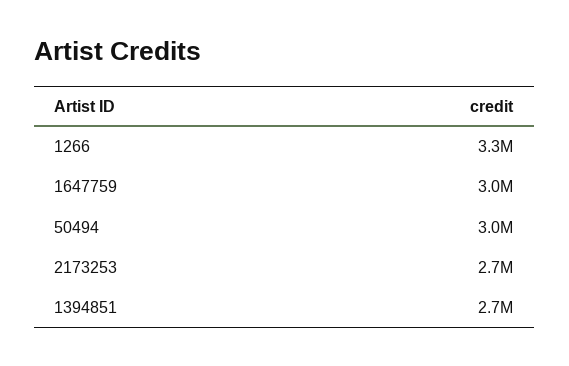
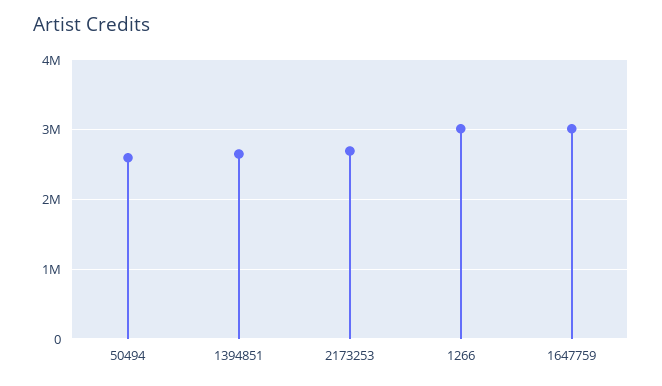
1266: 3300000 -> 3000000
50494: 3000000 -> 2600000

